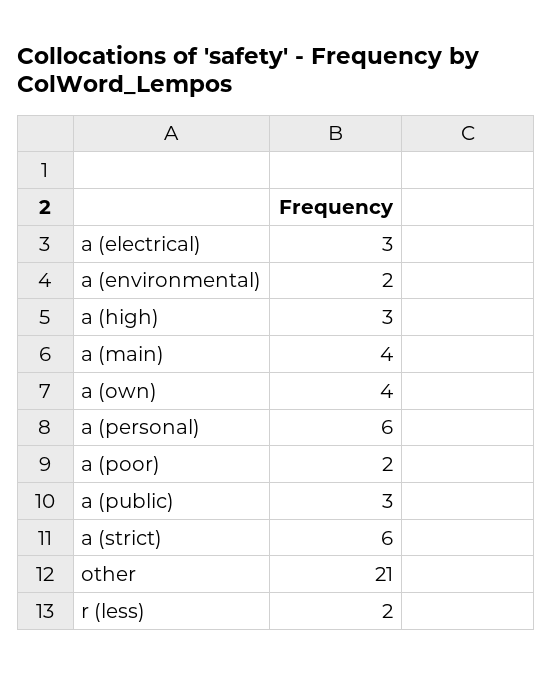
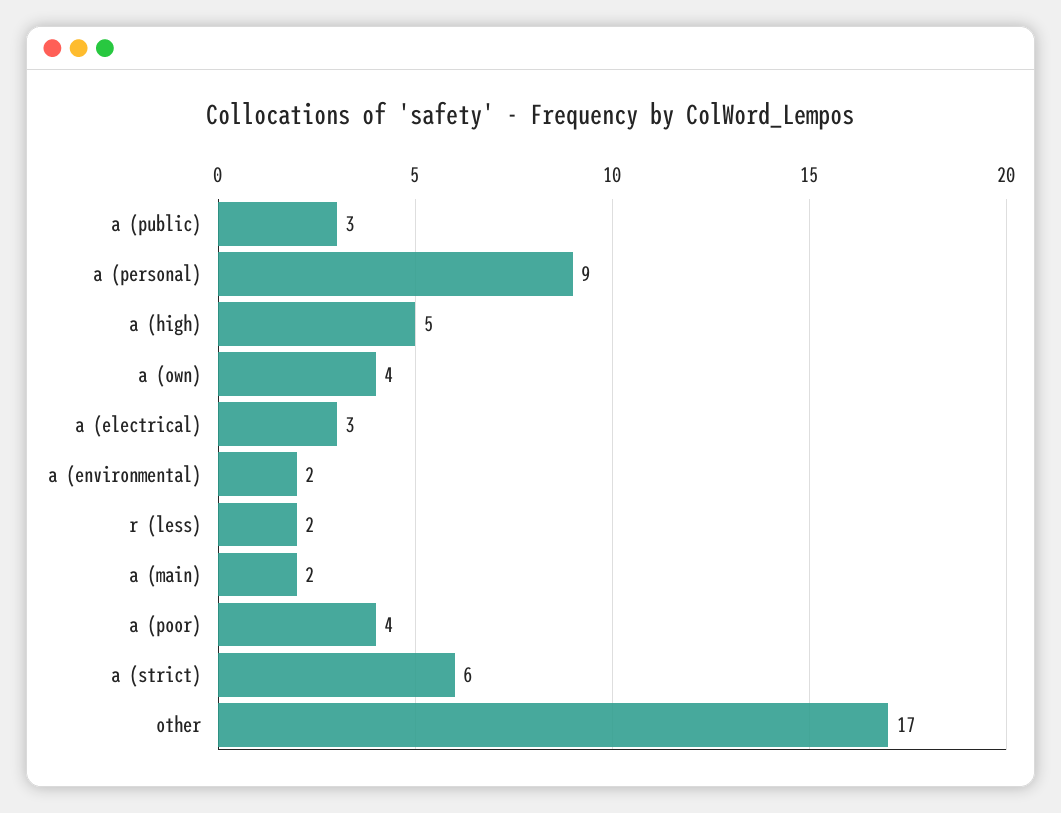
a (high): 3 -> 5
a (main): 4 -> 2
a (personal): 6 -> 9
a (poor): 2 -> 4
other: 21 -> 17

